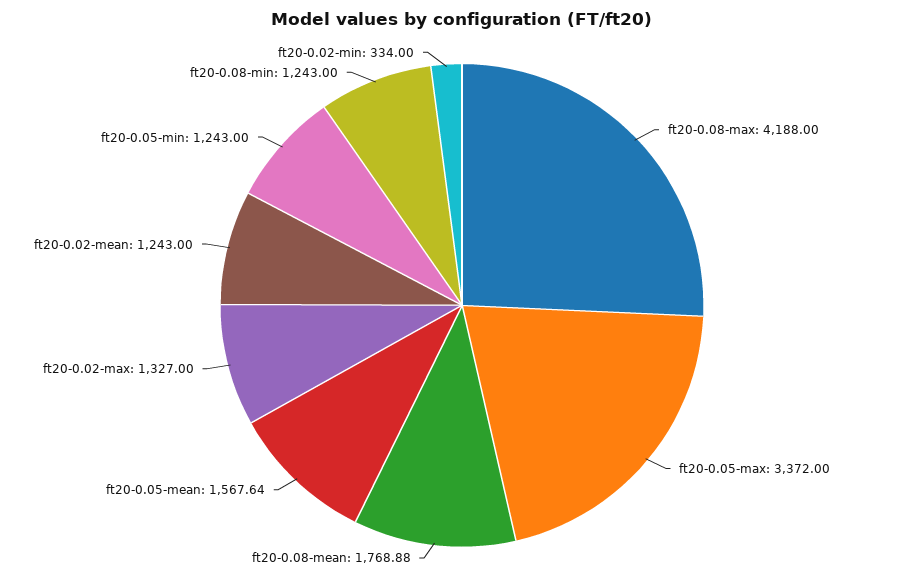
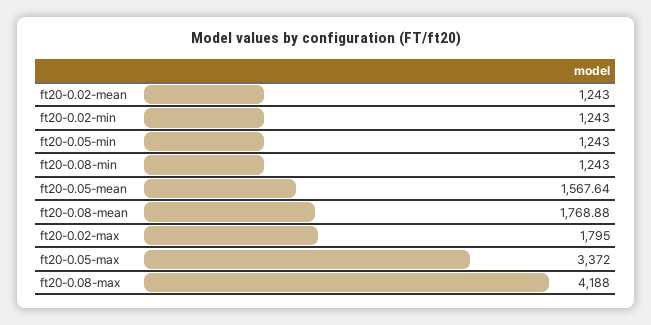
ft20-0.02-max: 1327 -> 1795
ft20-0.02-min: 334 -> 1243

